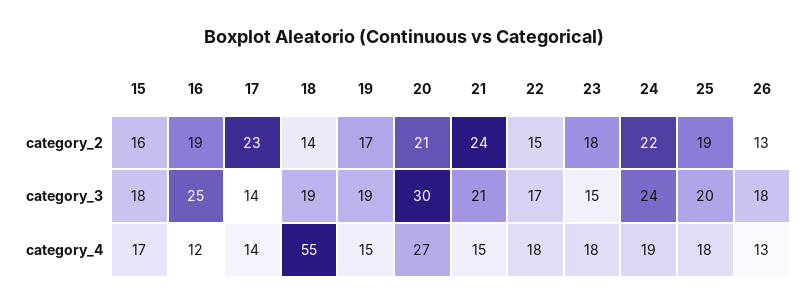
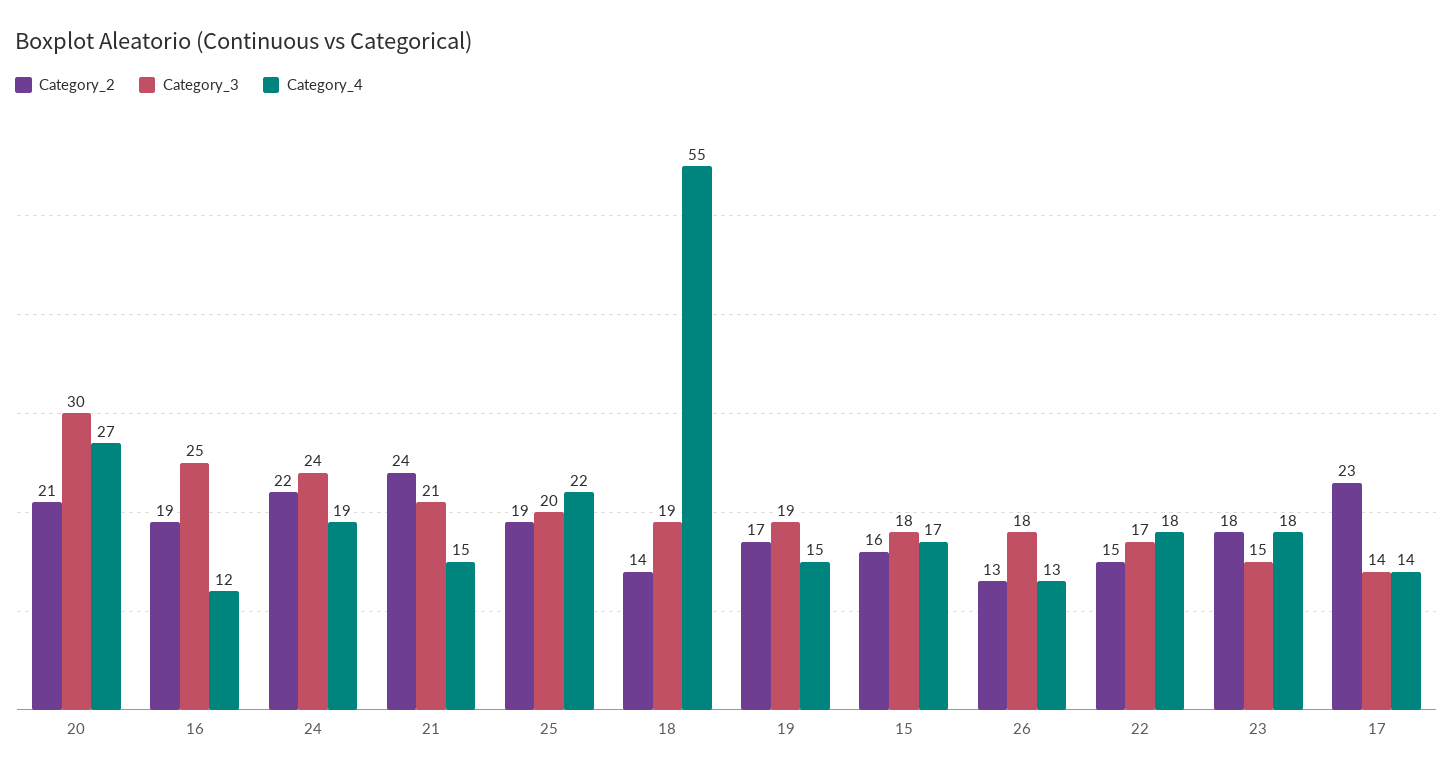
category_4, 25: 18 -> 22

